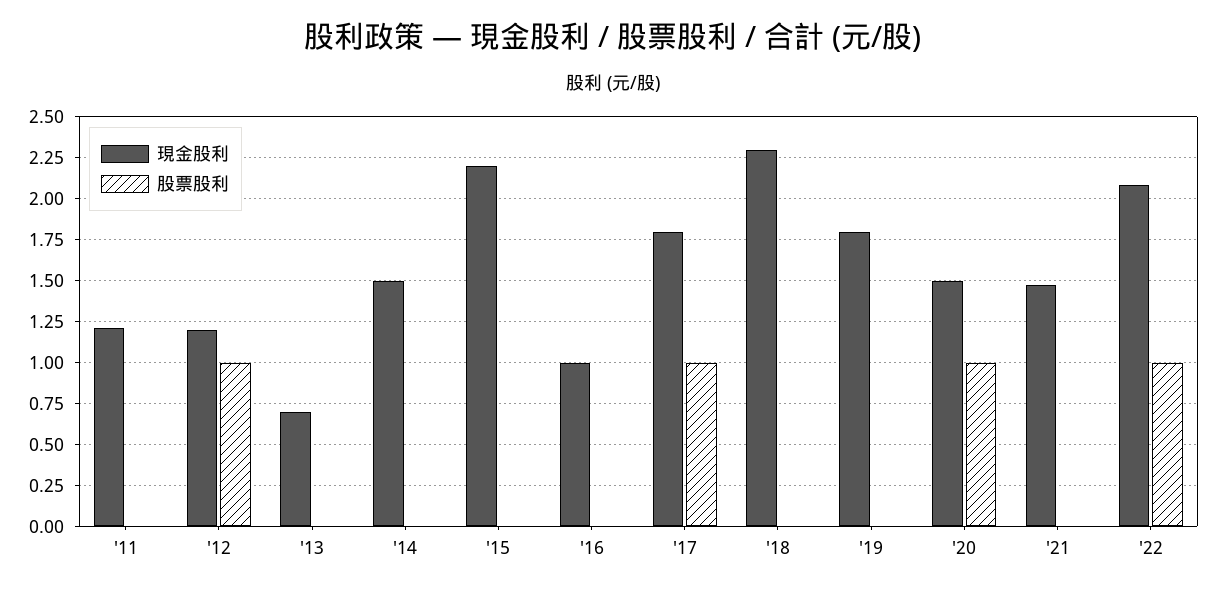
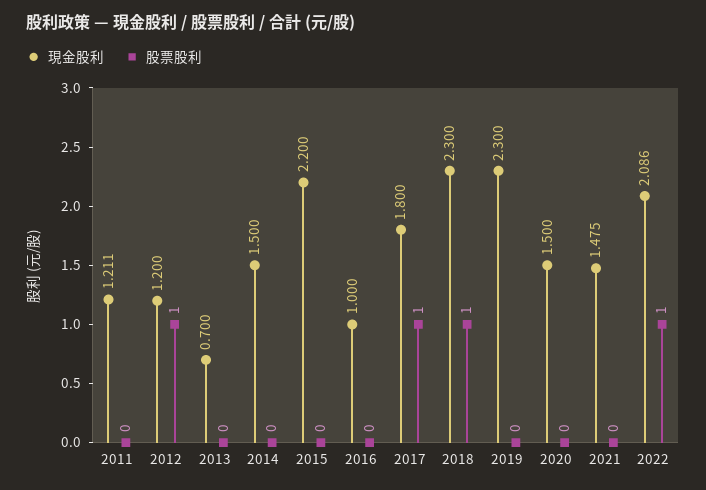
股票股利, '18: 0 -> 1
現金股利, '19: 1.8 -> 2.3
股票股利, '20: 1 -> 0

